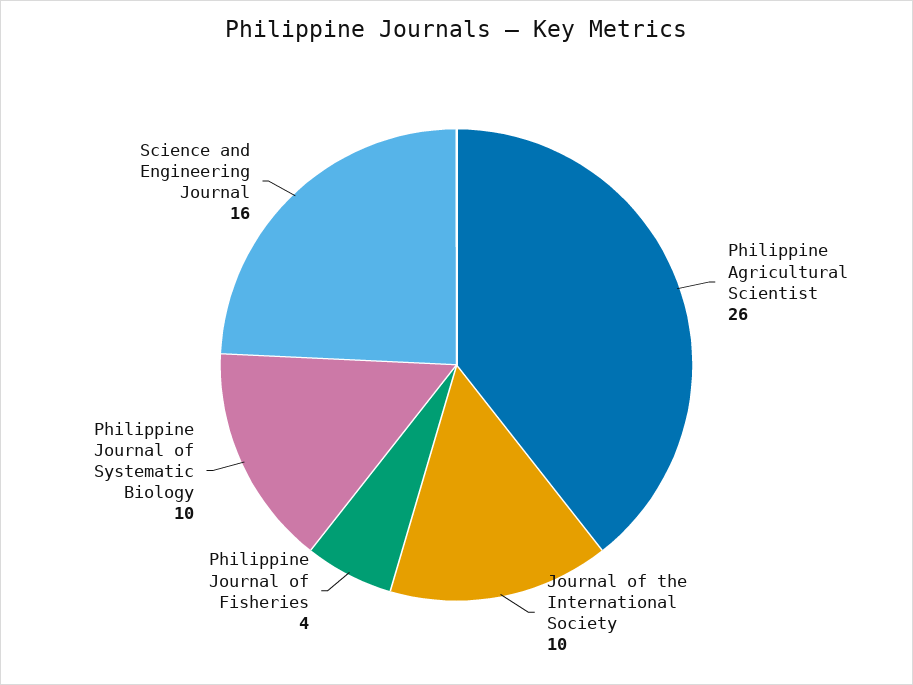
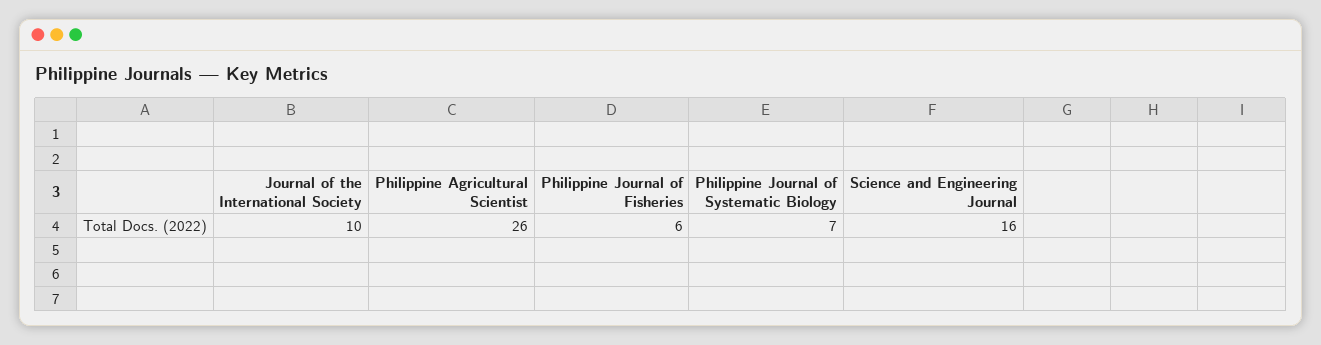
Philippine Journal of Fisheries: 4 -> 6
Philippine Journal of Systematic Biology: 10 -> 7

